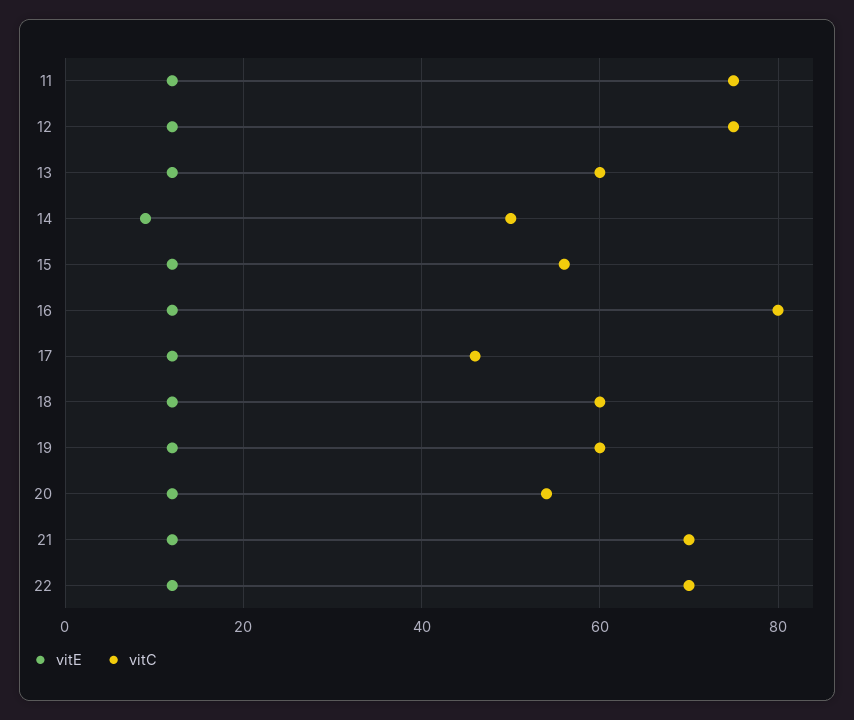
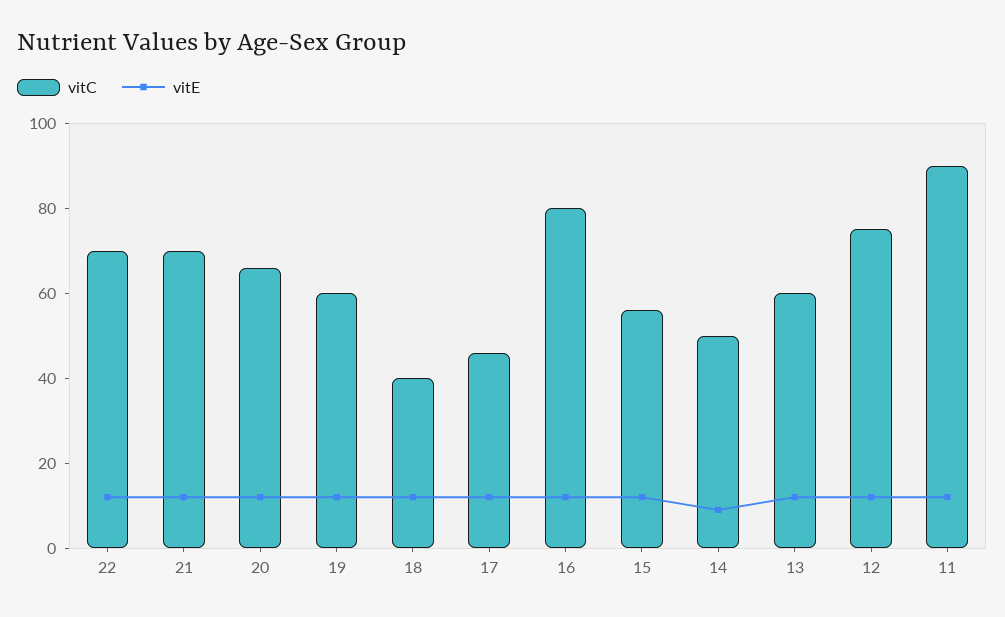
vitC, 11: 75 -> 90
vitC, 18: 60 -> 40
vitC, 20: 55 -> 65

